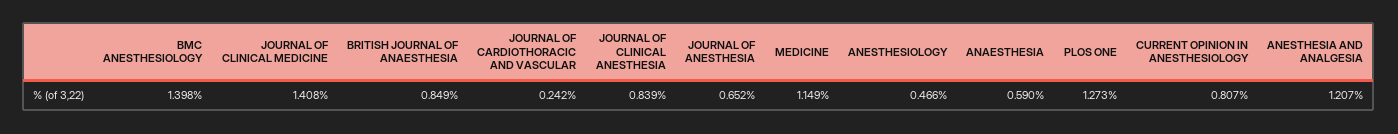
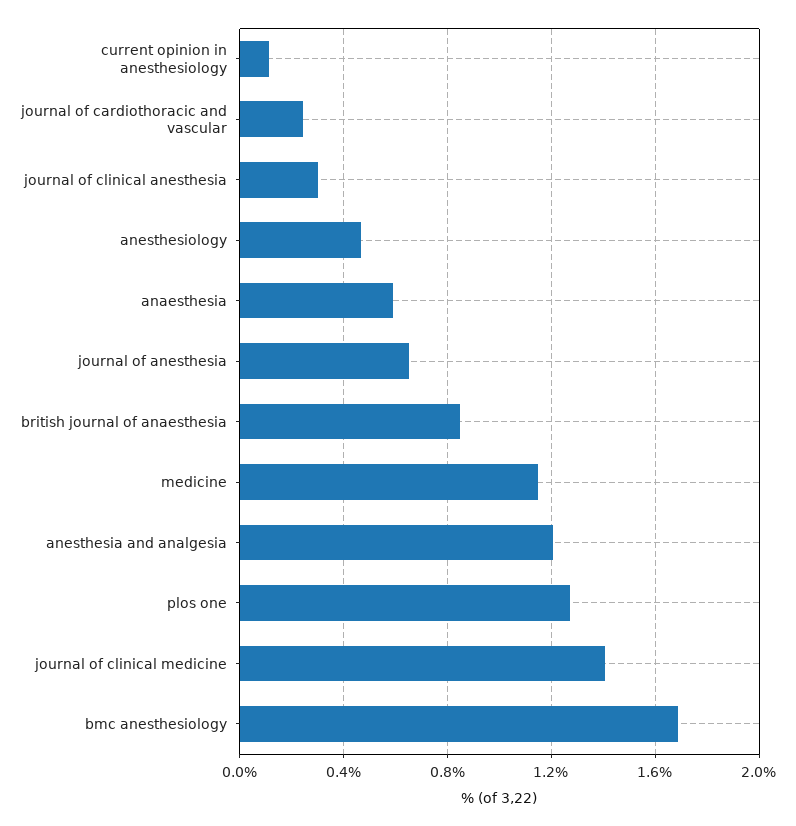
BMC ANESTHESIOLOGY: 1.398 -> 1.7
JOURNAL OF CLINICAL ANESTHESIA: 0.839 -> 0.3
CURRENT OPINION IN ANESTHESIOLOGY: 0.807 -> 0.1

